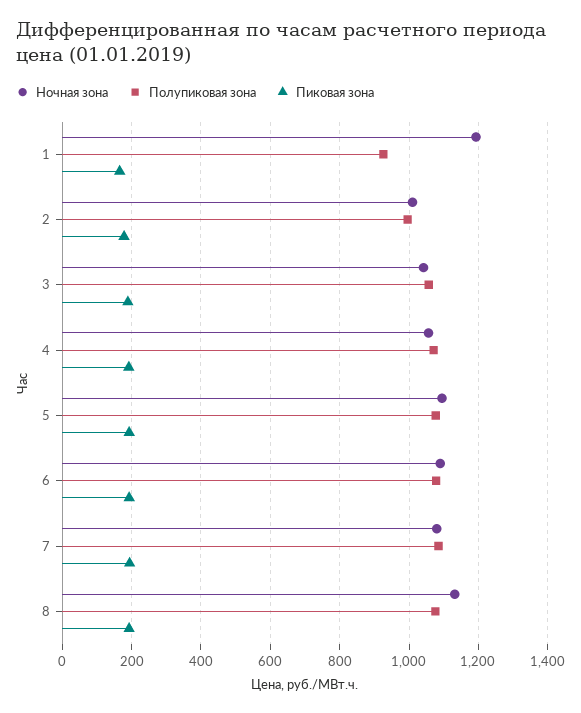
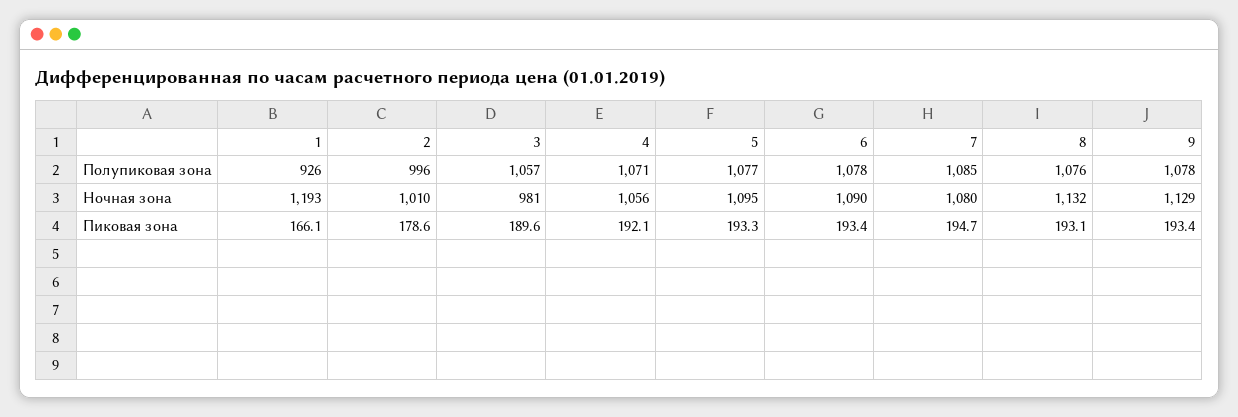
Ночная зона, 3: 1040 -> 981
Полупиковая зона, 9: none -> 1078
Ночная зона, 9: none -> 1129
Пиковая зона, 9: none -> 193.4

